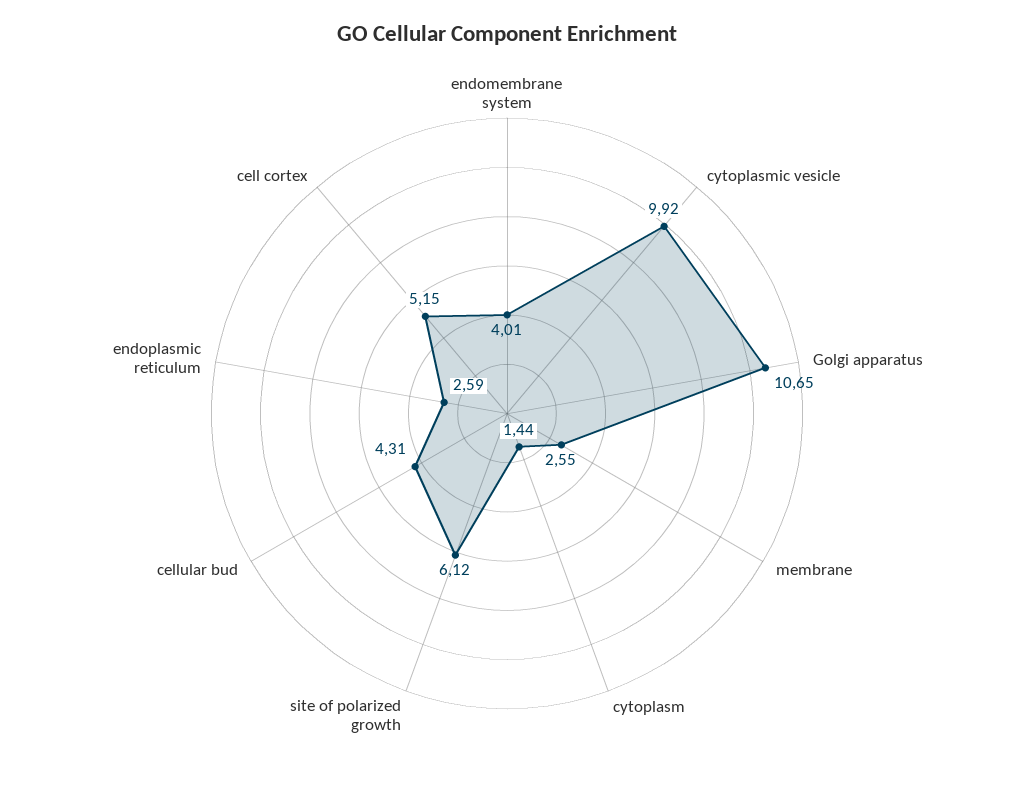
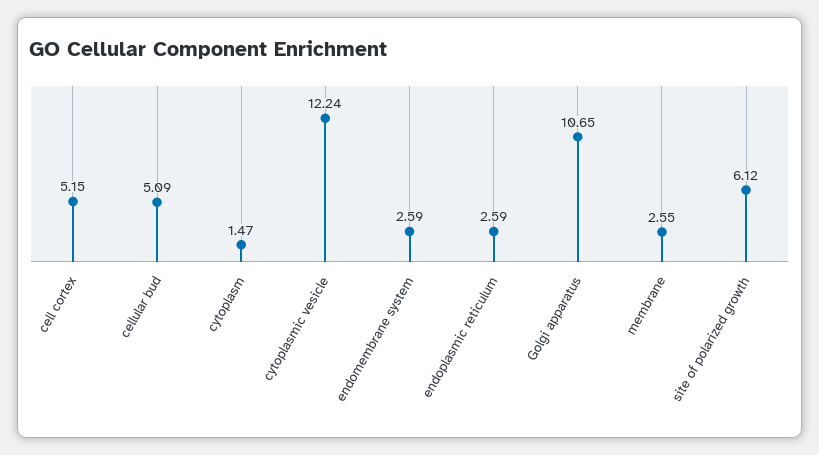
endomembrane system: 4.01 -> 2.59
cytoplasmic vesicle: 9.92 -> 12.24
cytoplasm: 1.44 -> 1.47
cellular bud: 4.31 -> 5.09

